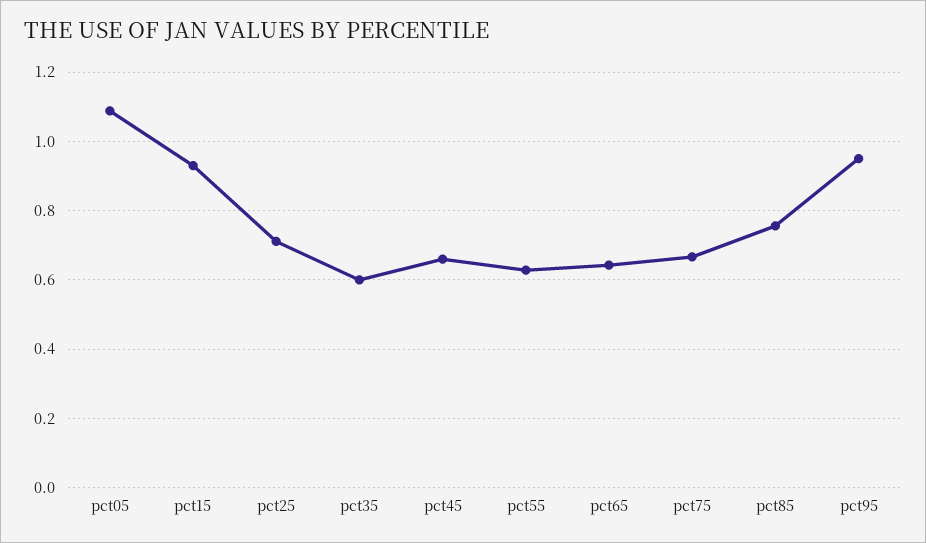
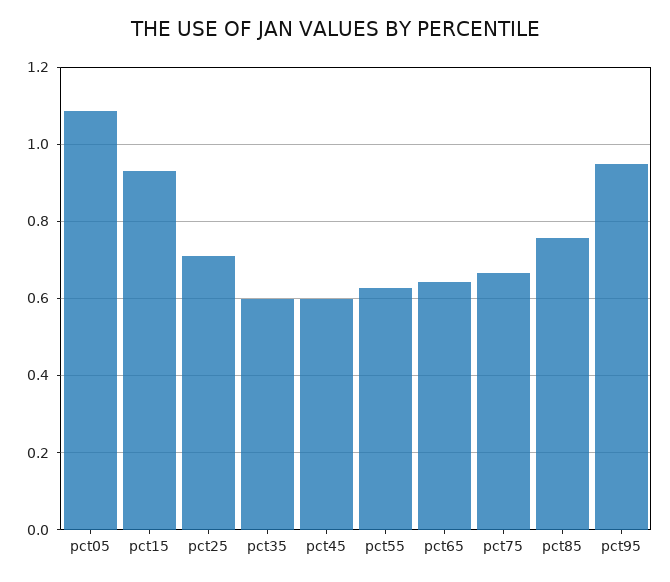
pct45: 0.66 -> 0.6

